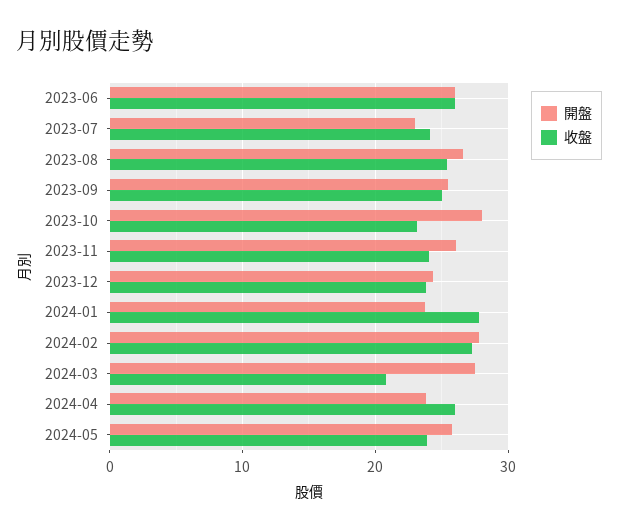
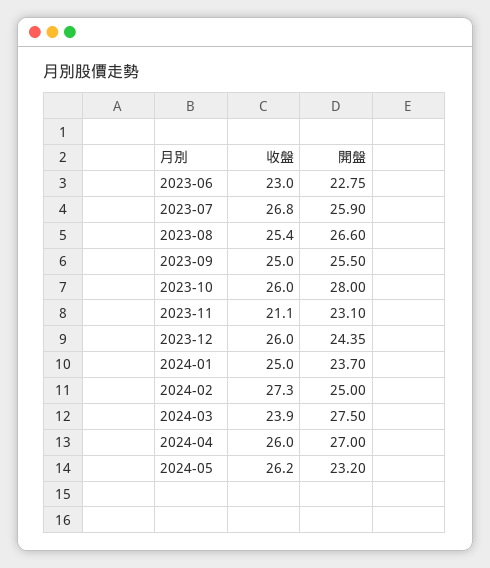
開盤, 2023-06: 26 -> 22.75
收盤, 2023-06: 26 -> 23
開盤, 2023-07: 23 -> 25.9
收盤, 2023-07: 24 -> 26.8
收盤, 2023-10: 23 -> 26
開盤, 2023-11: 26 -> 23.1
收盤, 2023-11: 24 -> 21.1
收盤, 2023-12: 24 -> 26
收盤, 2024-01: 28 -> 25
開盤, 2024-02: 28 -> 25
收盤, 2024-03: 21 -> 23.9
開盤, 2024-04: 24 -> 27
開盤, 2024-05: 26 -> 23.2
收盤, 2024-05: 24 -> 26.2

